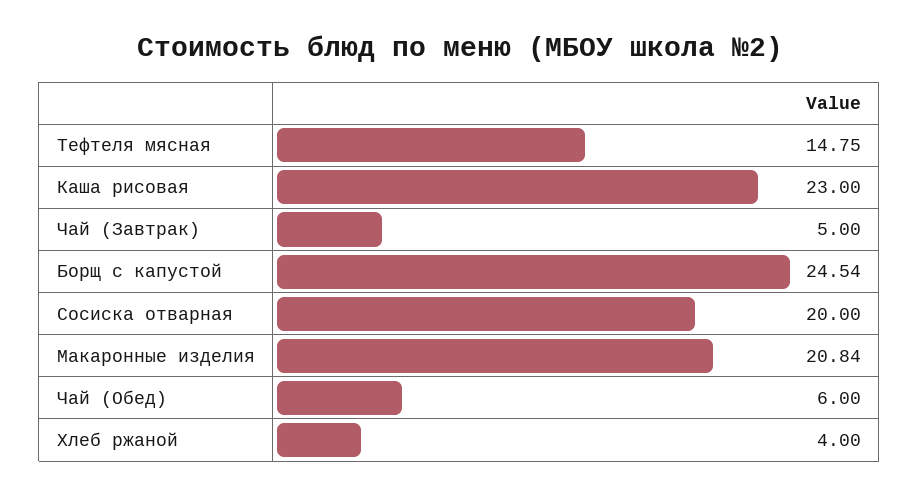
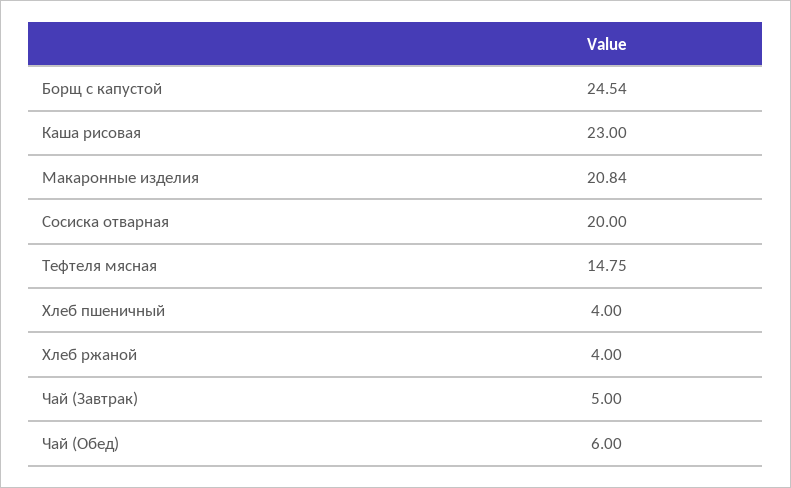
Хлеб пшеничный: none -> 4

